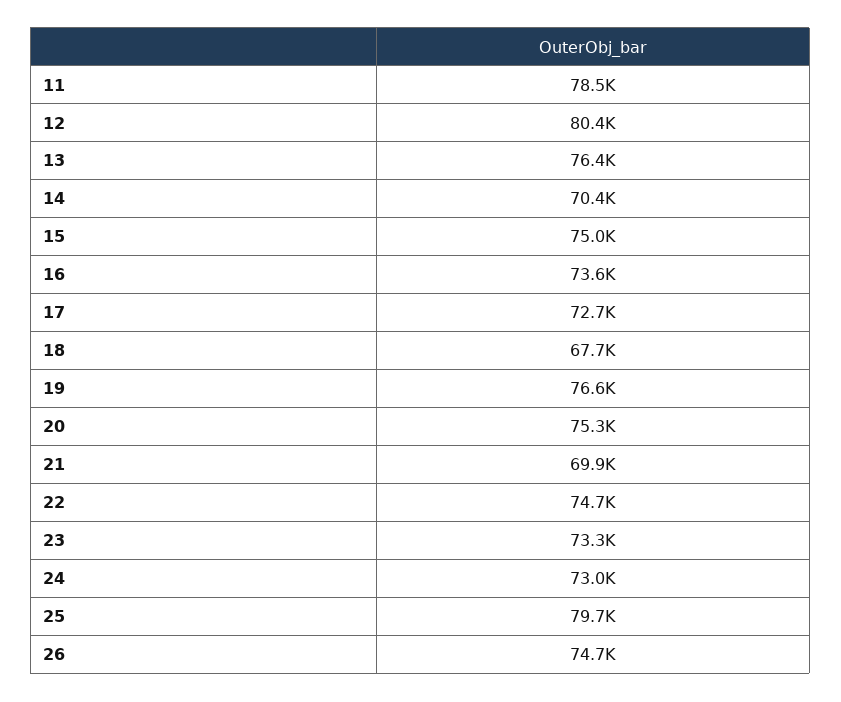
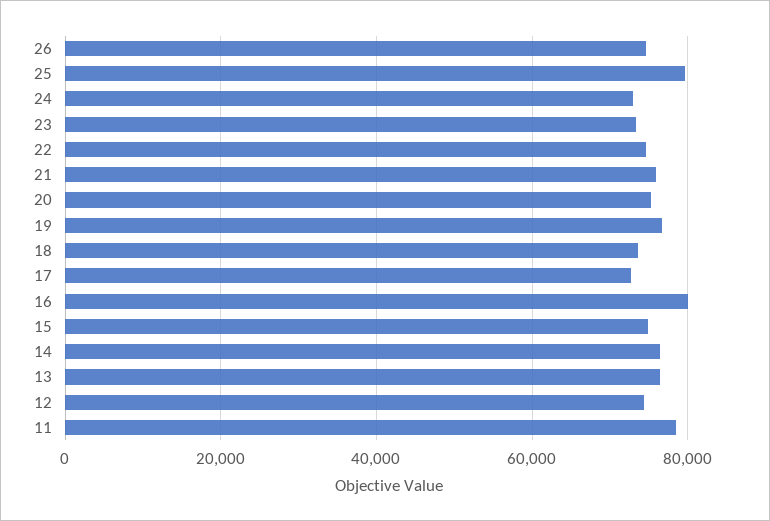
12: 80400 -> 74000
14: 70400 -> 76000
16: 73600 -> 80000
18: 67700 -> 74000
21: 69900 -> 76000

